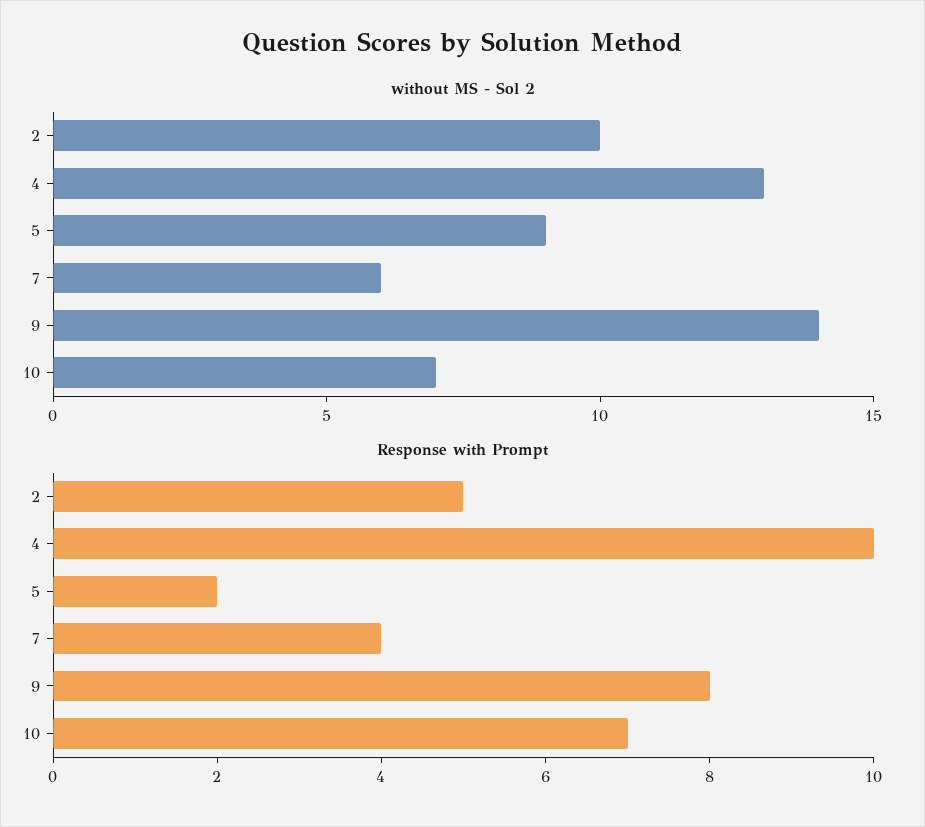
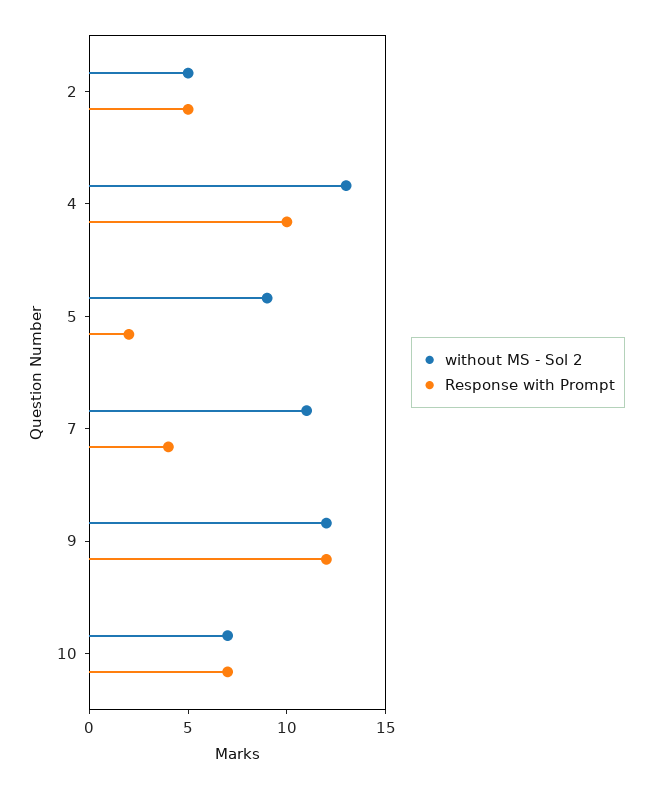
without MS - Sol 2, 2: 10 -> 5
without MS - Sol 2, 7: 6 -> 11
without MS - Sol 2, 9: 14 -> 12
Response with Prompt, 9: 8 -> 12

